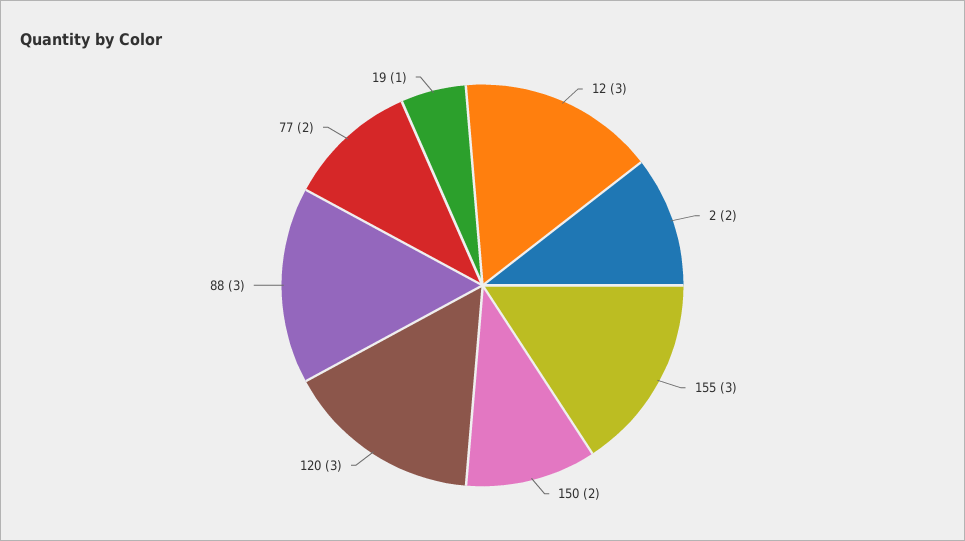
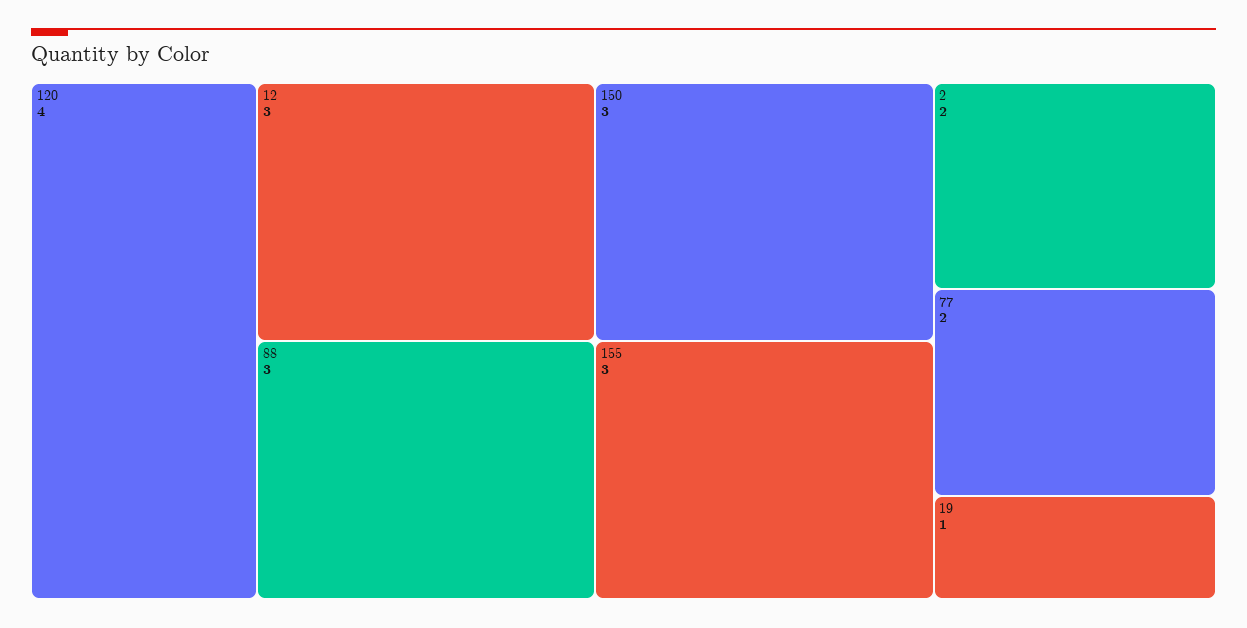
150: 2 -> 3
120: 3 -> 4

